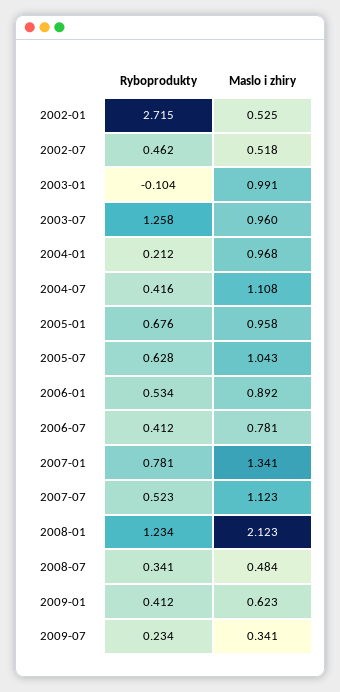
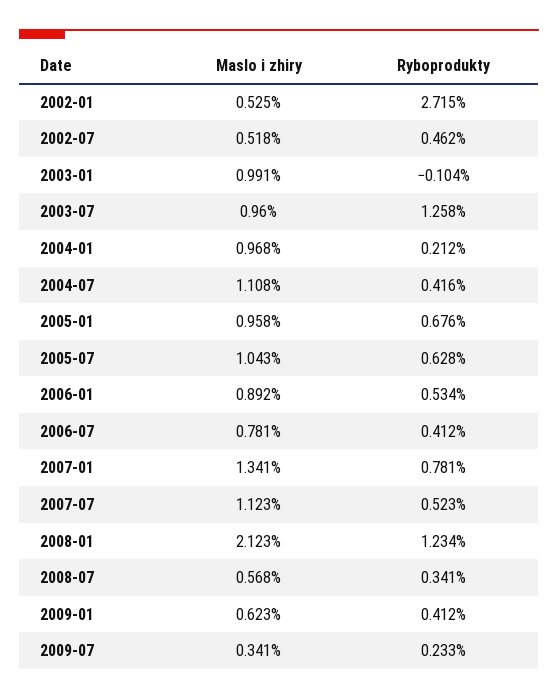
Maslo i zhiry, 2008-07: 0.484 -> 0.568
Ryboprodukty, 2009-07: 0.234 -> 0.233

